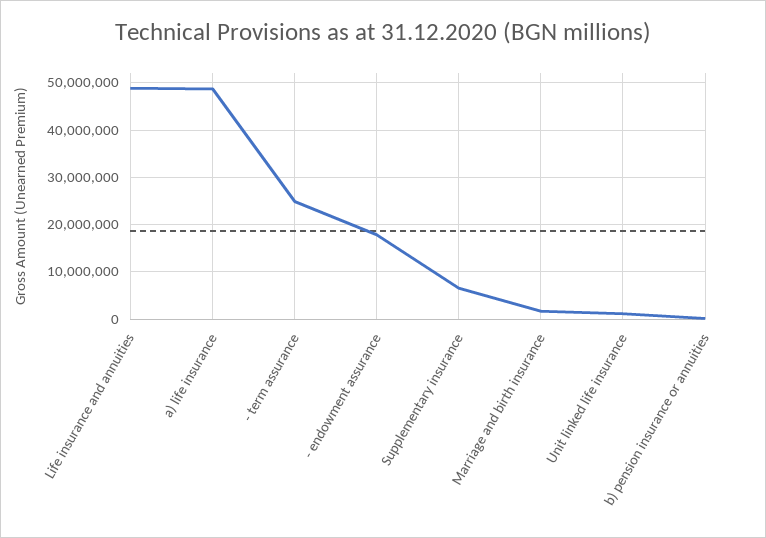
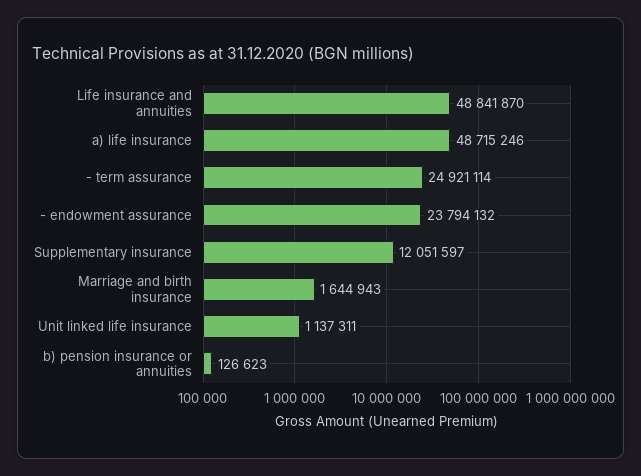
- endowment assurance: 18000000 -> 23794132
Supplementary insurance: 6000000 -> 12051597

